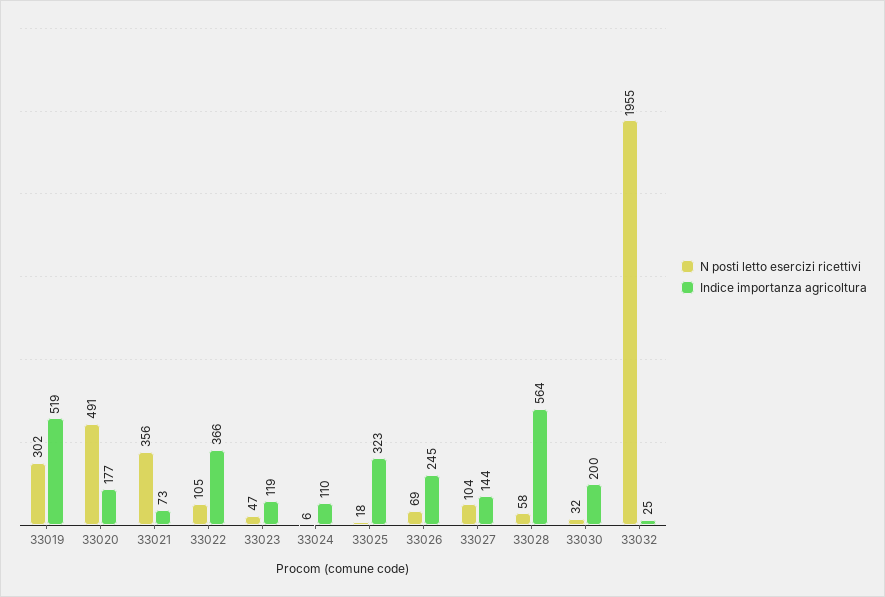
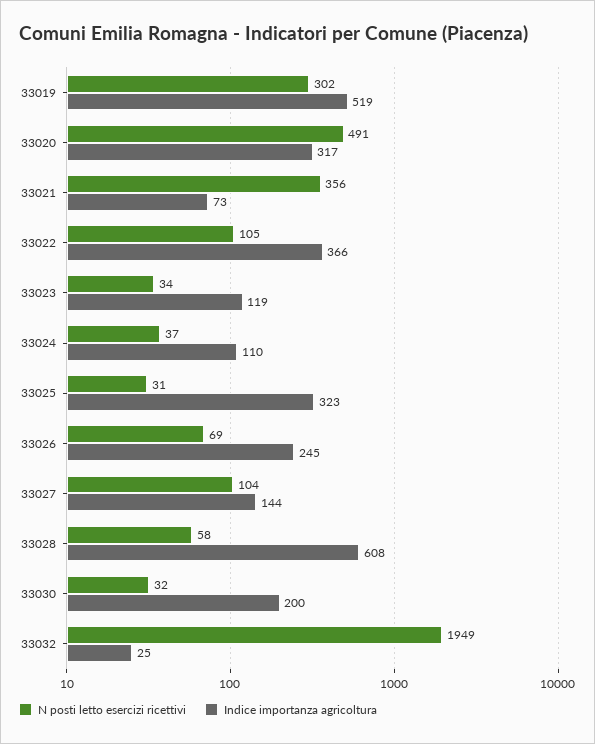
Indice importanza agricoltura, 33020: 177 -> 317
N posti letto esercizi ricettivi, 33023: 47 -> 34
N posti letto esercizi ricettivi, 33024: 6 -> 37
N posti letto esercizi ricettivi, 33025: 18 -> 31
Indice importanza agricoltura, 33028: 564 -> 608
N posti letto esercizi ricettivi, 33032: 1955 -> 1949

